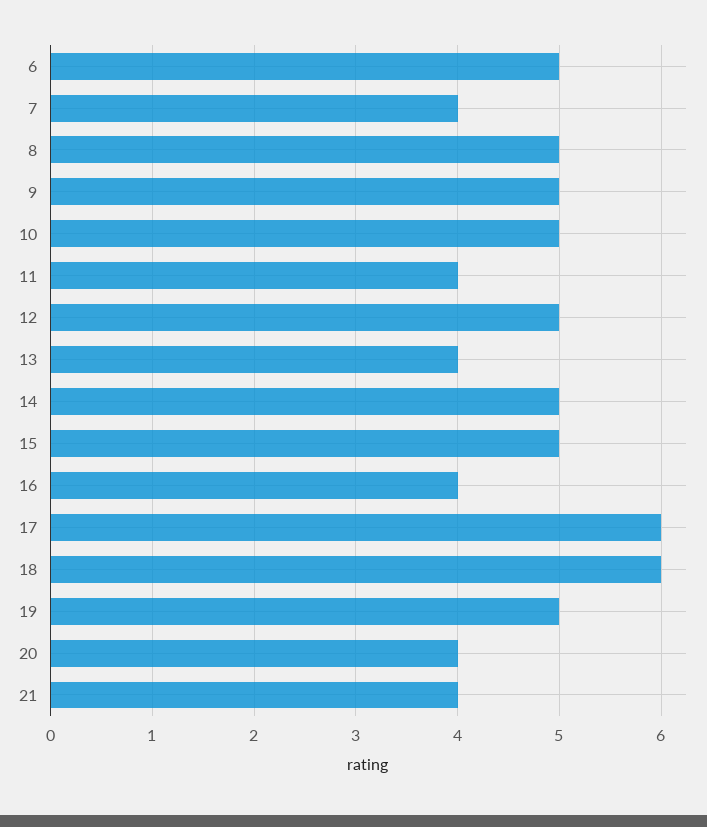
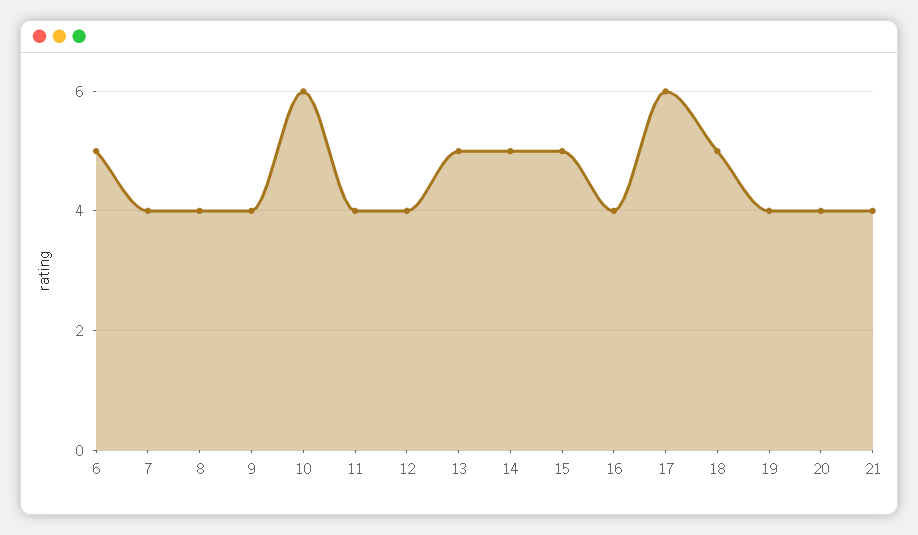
8: 5 -> 4
9: 5 -> 4
10: 5 -> 6
12: 5 -> 4
13: 4 -> 5
18: 6 -> 5
19: 5 -> 4

